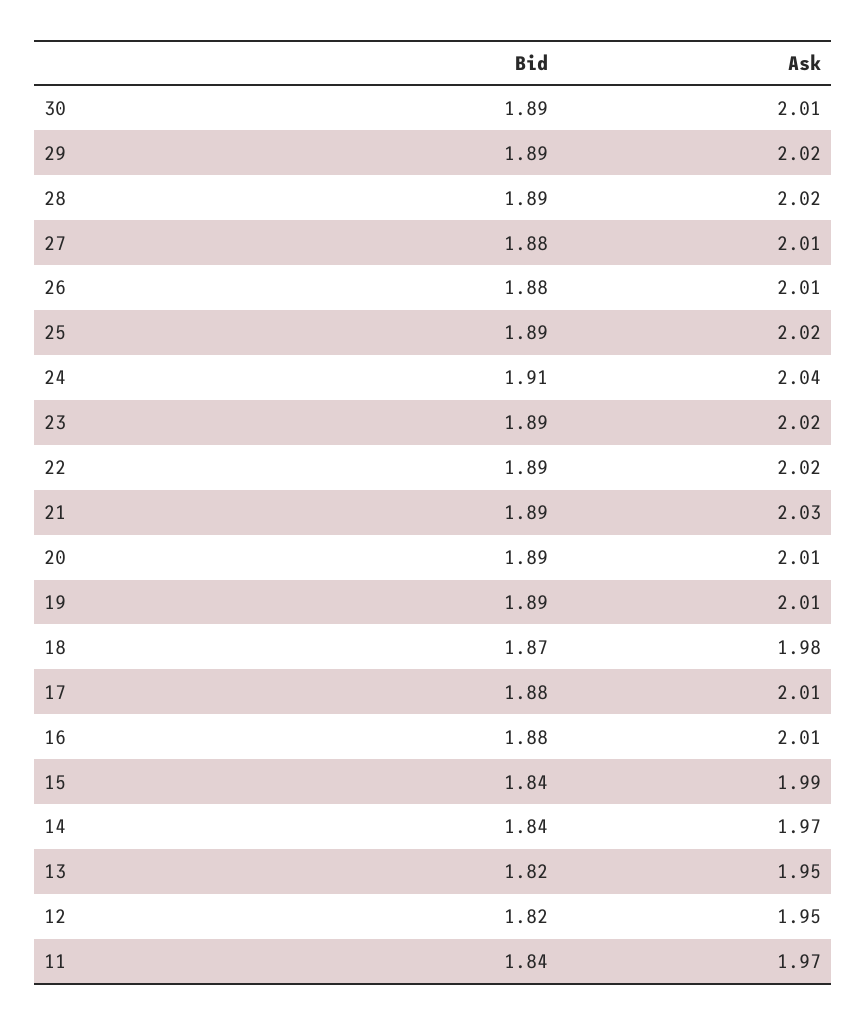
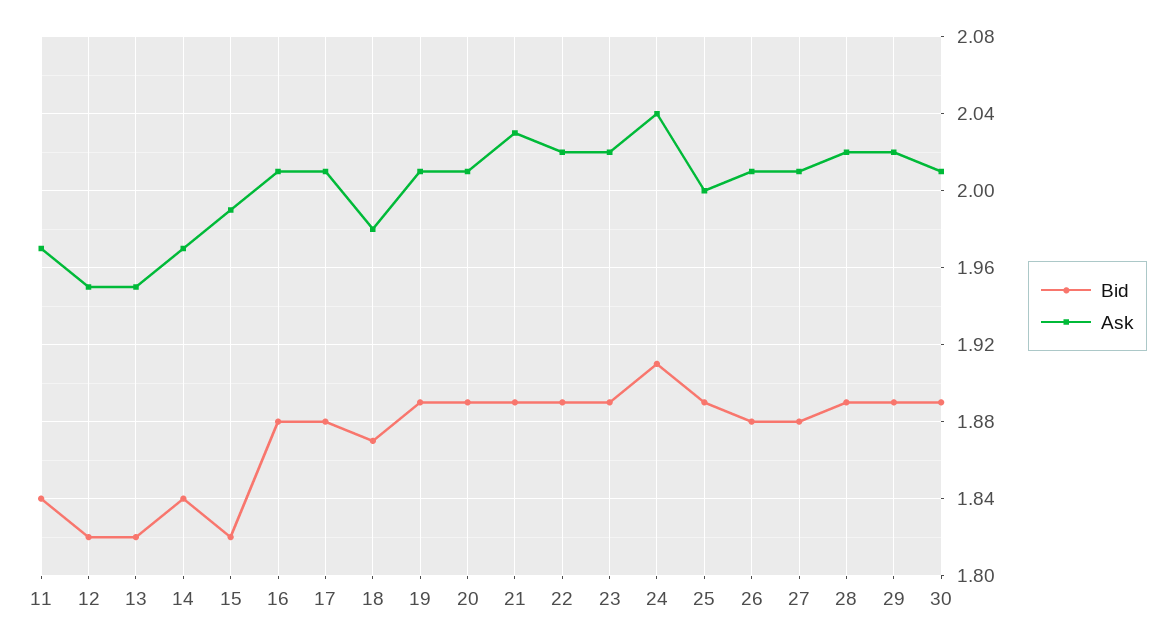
Ask, 25: 2.02 -> 2
Bid, 15: 1.84 -> 1.82

